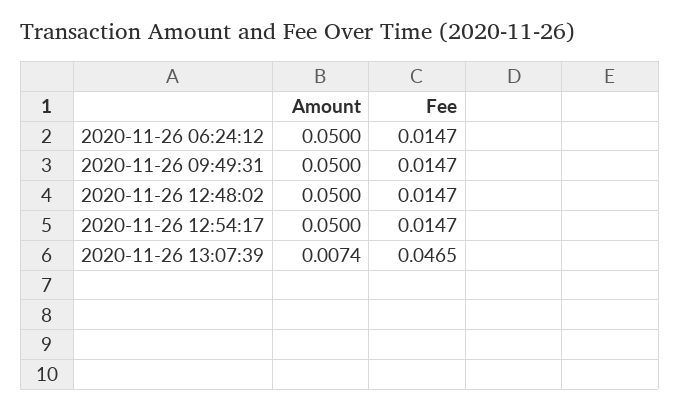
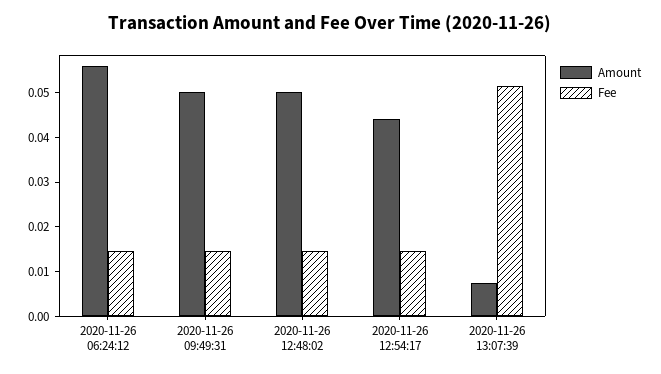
Amount, 2020-11-26 06:24:12: 0.05 -> 0.056
Amount, 2020-11-26 12:54:17: 0.05 -> 0.044
Fee, 2020-11-26 13:07:39: 0.0465 -> 0.052

